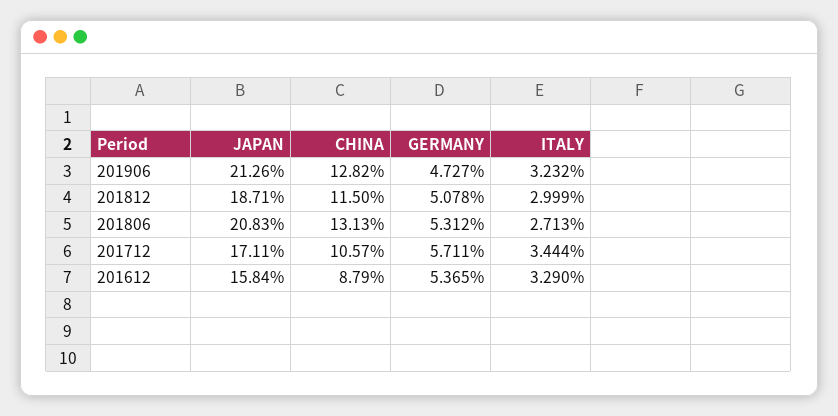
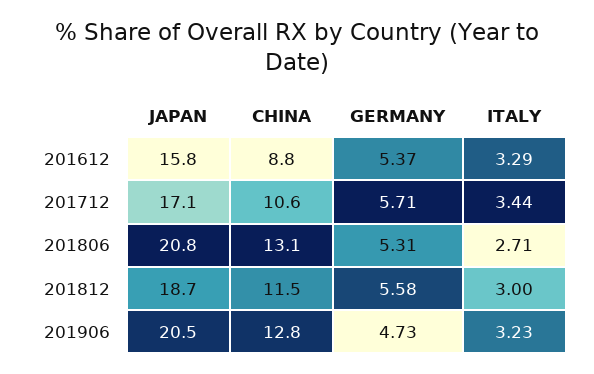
JAPAN, 201906: 21.26 -> 20.5
GERMANY, 201812: 5.078 -> 5.58

